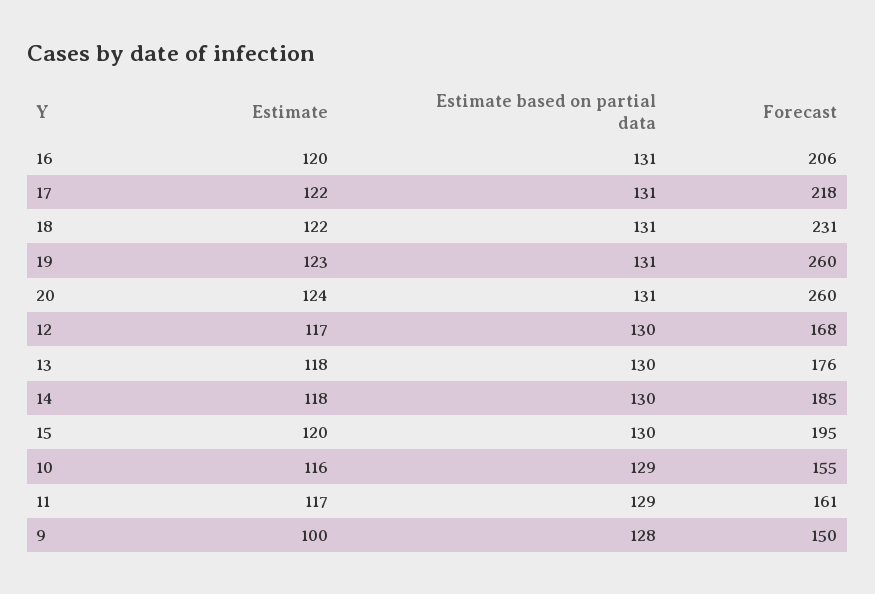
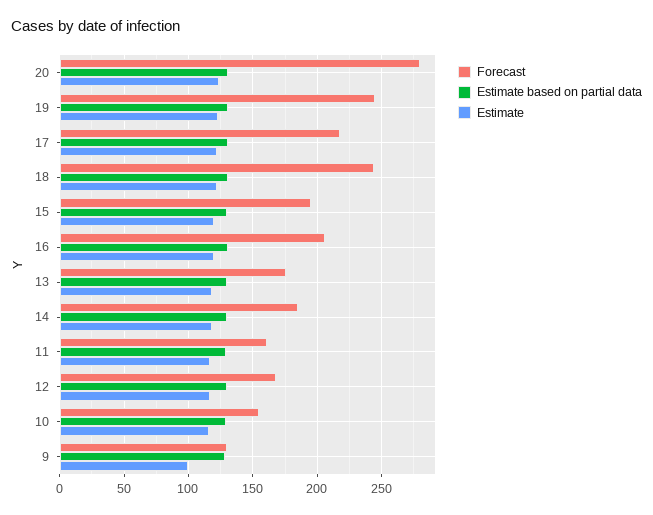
Forecast, 18: 231 -> 245
Forecast, 19: 260 -> 245
Forecast, 20: 260 -> 280
Forecast, 9: 150 -> 130

